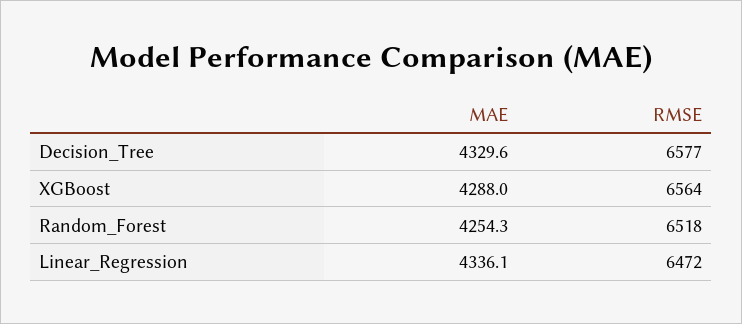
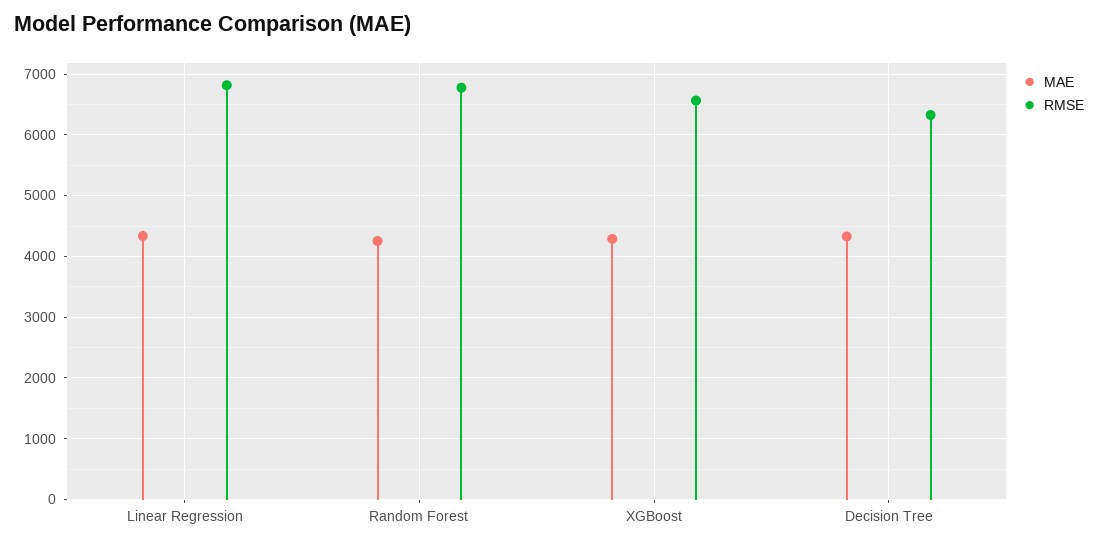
RMSE, Decision_Tree: 6577 -> 6300
RMSE, Random_Forest: 6518 -> 6800
RMSE, Linear_Regression: 6472 -> 6800

